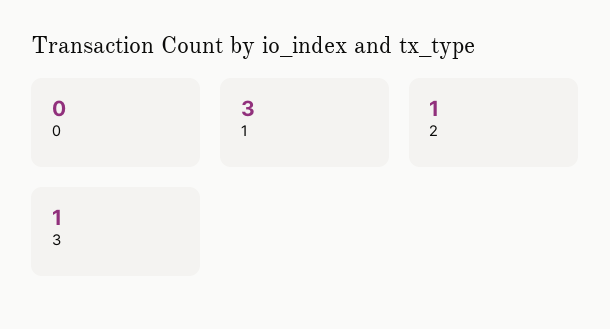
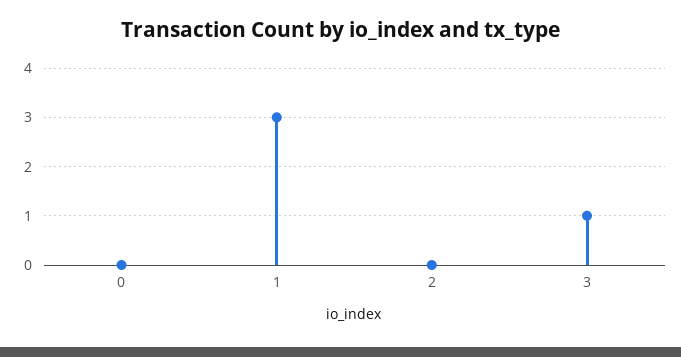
2: 1 -> 0

